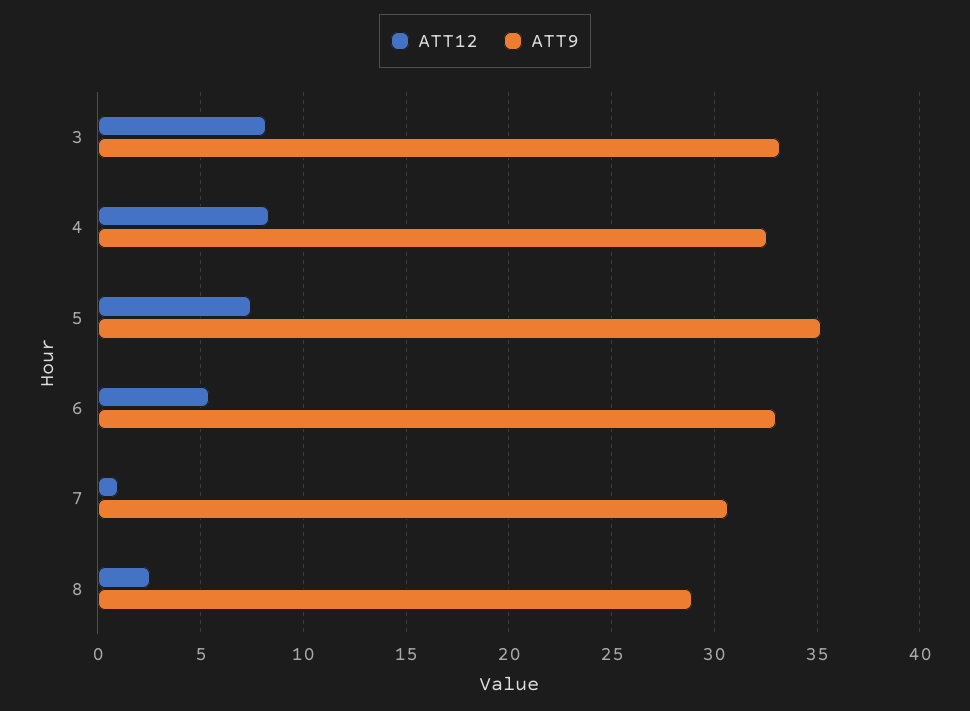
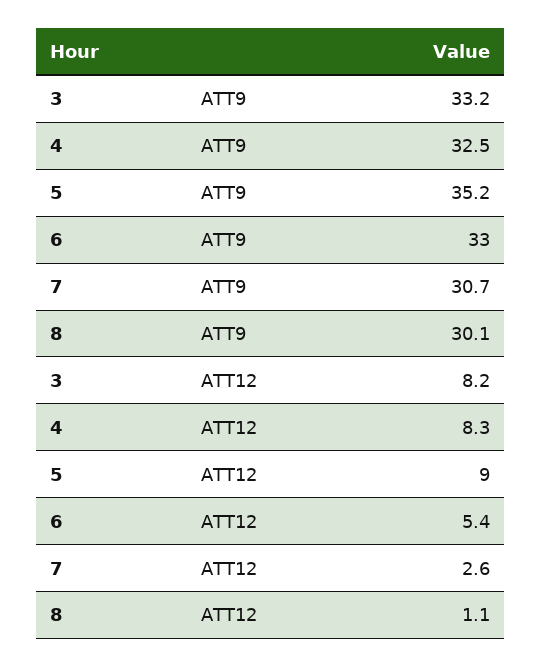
ATT12, 5: 7.5 -> 9
ATT12, 7: 1 -> 2.6
ATT12, 8: 2.5 -> 1.1
ATT9, 8: 29 -> 30.1

